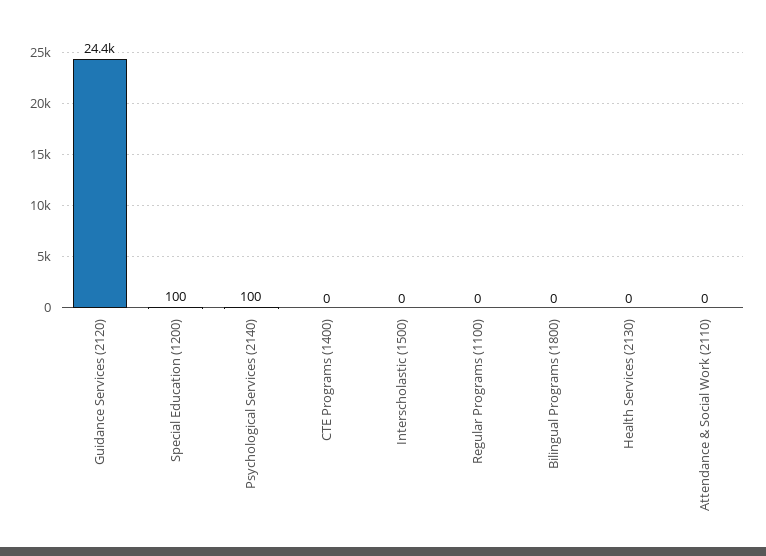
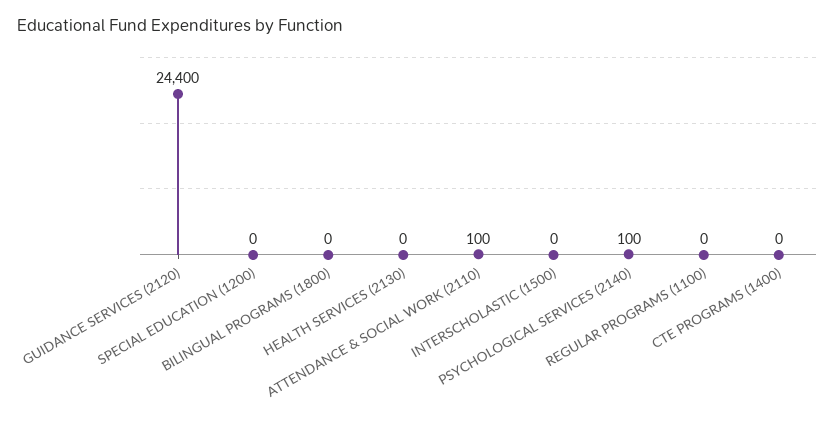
Special Education (1200): 100 -> 0
Attendance & Social Work (2110): 0 -> 100

